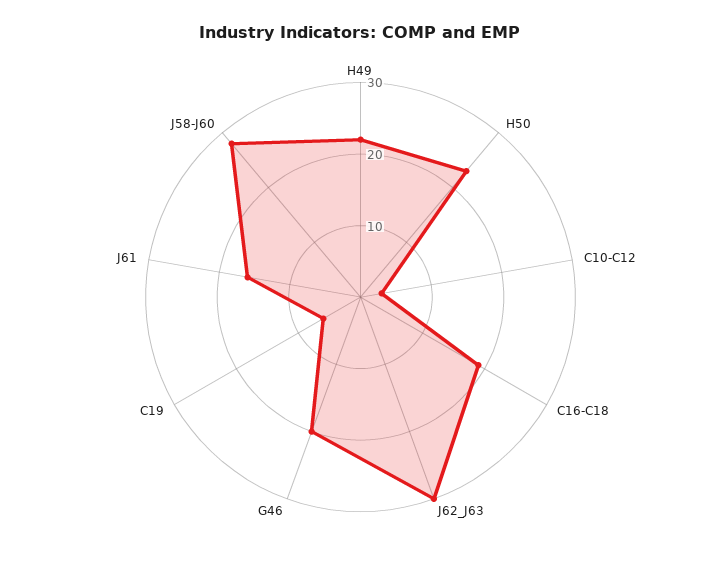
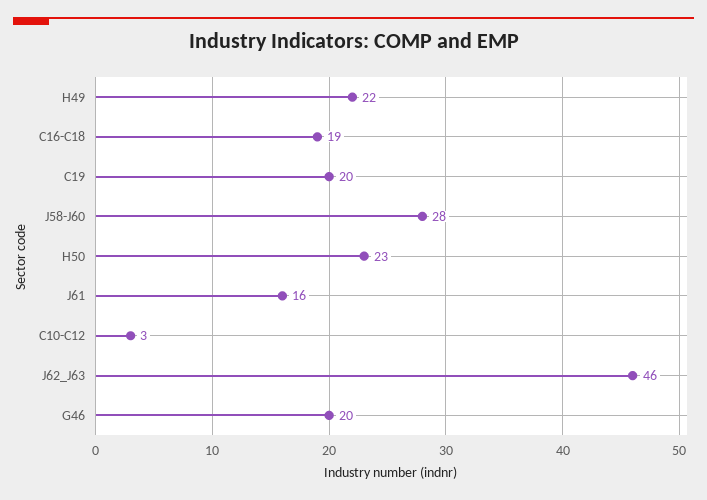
J62_J63: 30 -> 46
C19: 5 -> 20

